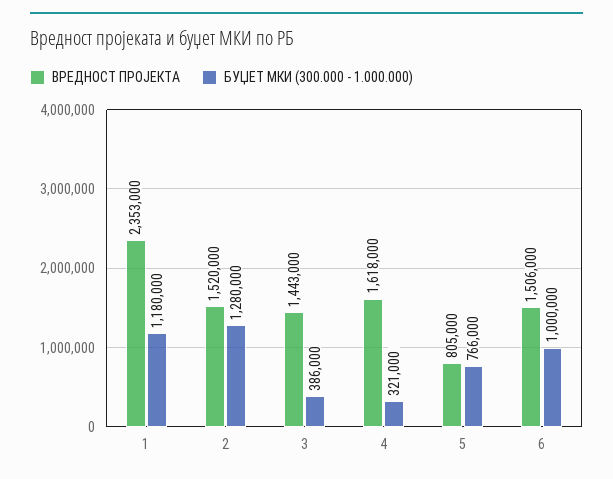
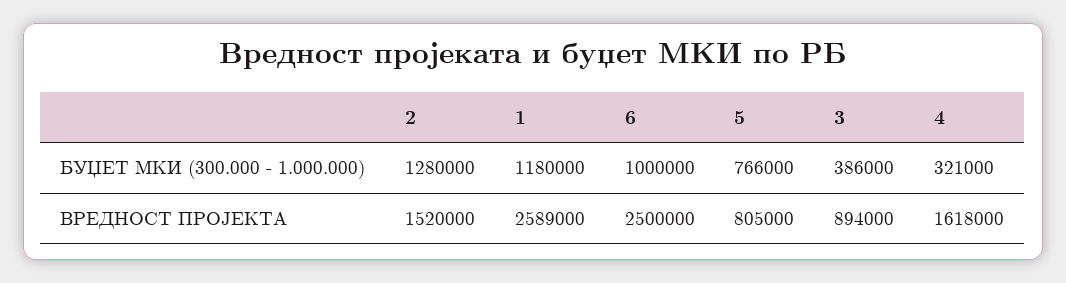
ВРЕДНОСТ ПРОЈЕКТА, 1: 2353000 -> 2589000
ВРЕДНОСТ ПРОЈЕКТА, 3: 1443000 -> 894000
ВРЕДНОСТ ПРОЈЕКТА, 6: 1506000 -> 2500000

